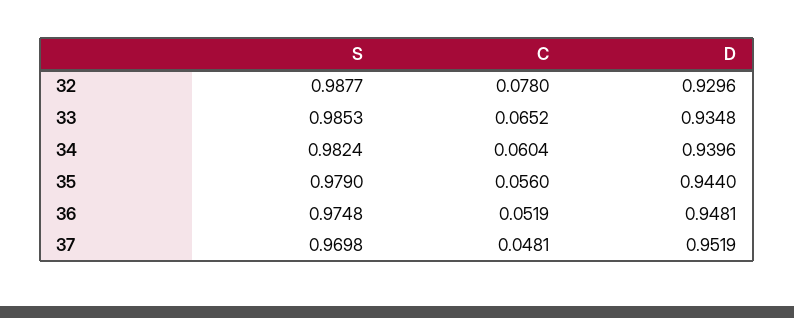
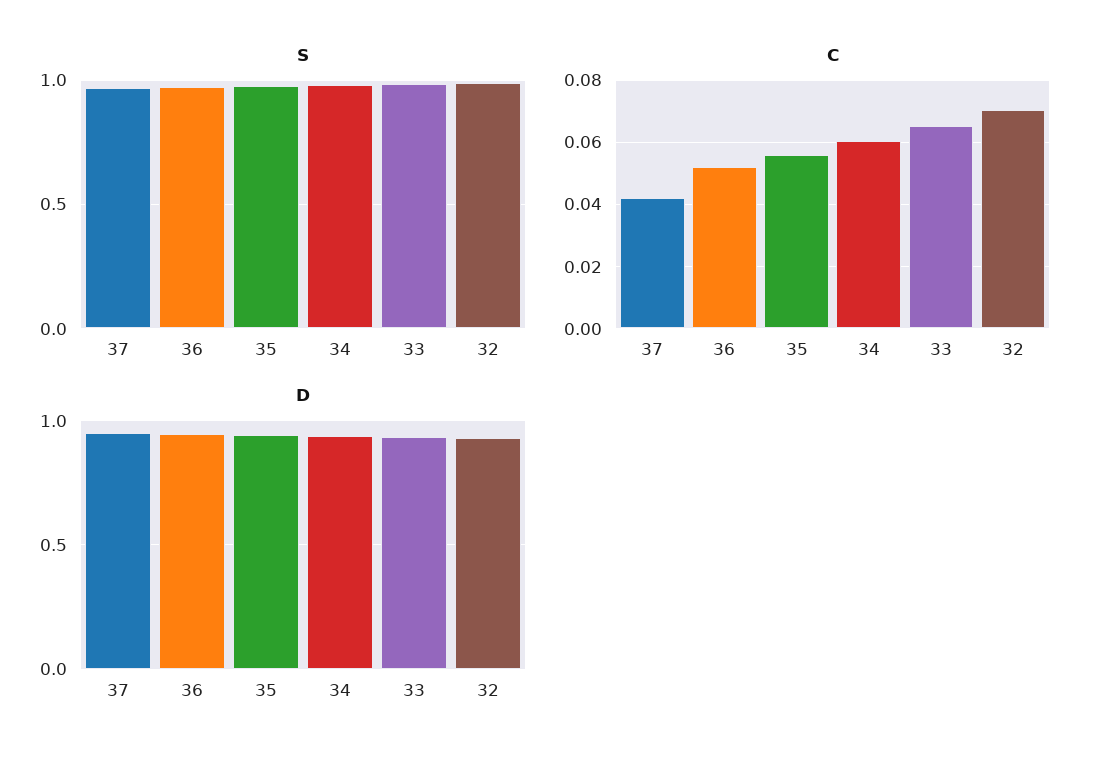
C, 32: 0.078 -> 0.07
C, 37: 0.0481 -> 0.042

